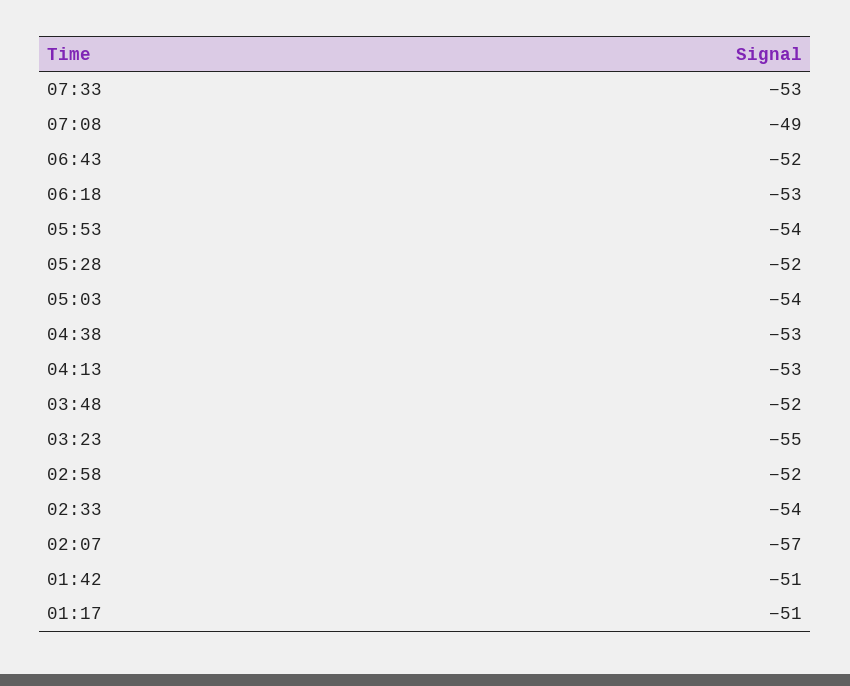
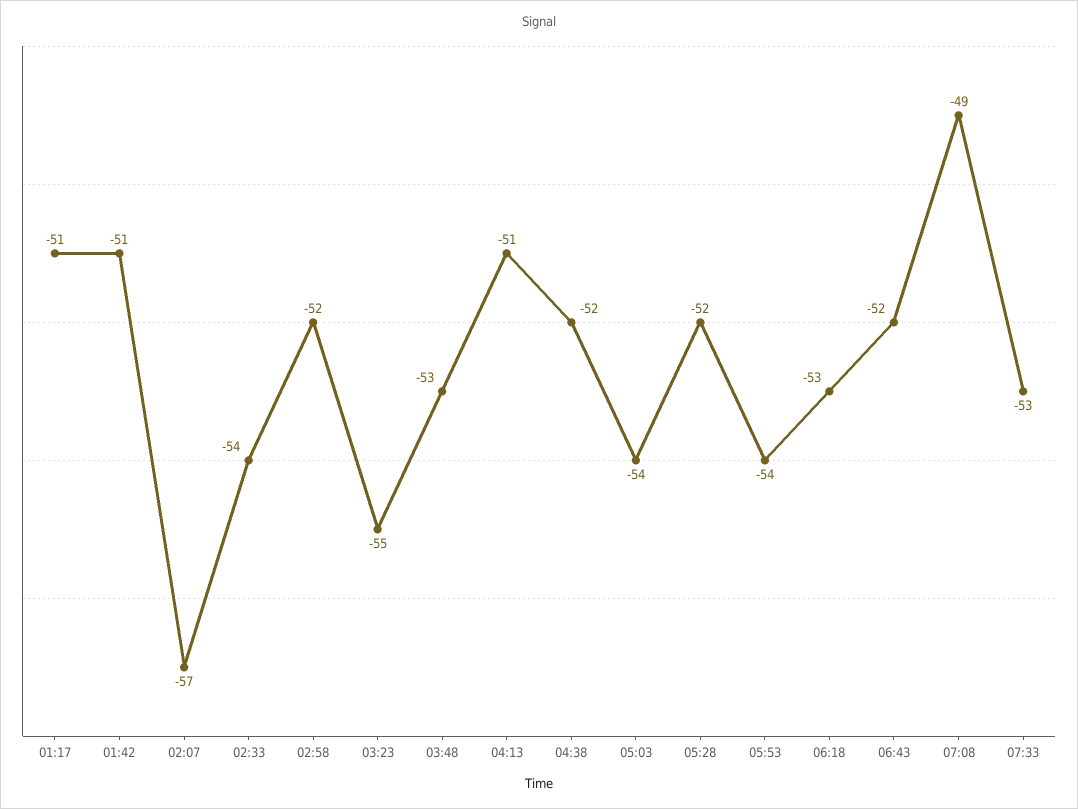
04:38: -53 -> -52
04:13: -53 -> -51
03:48: -52 -> -53

